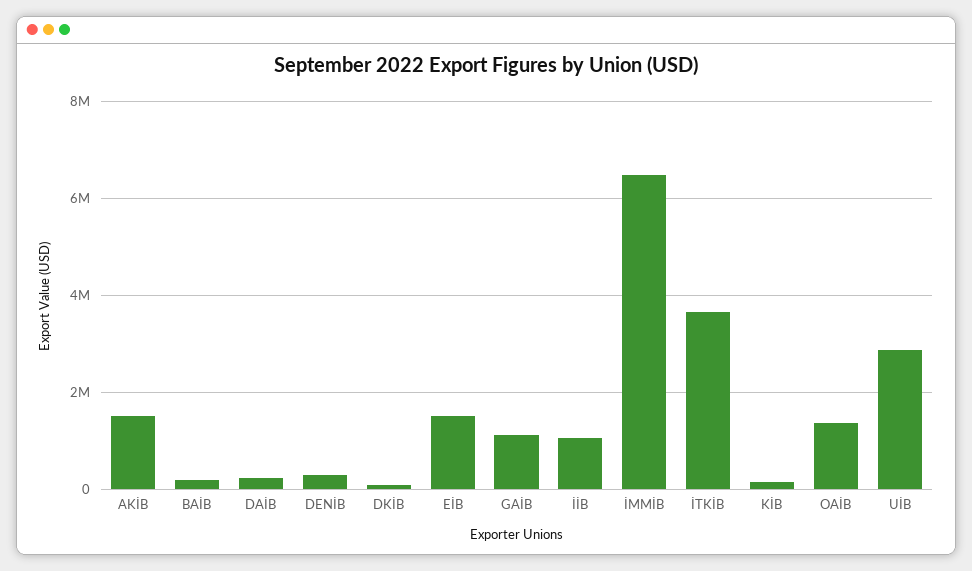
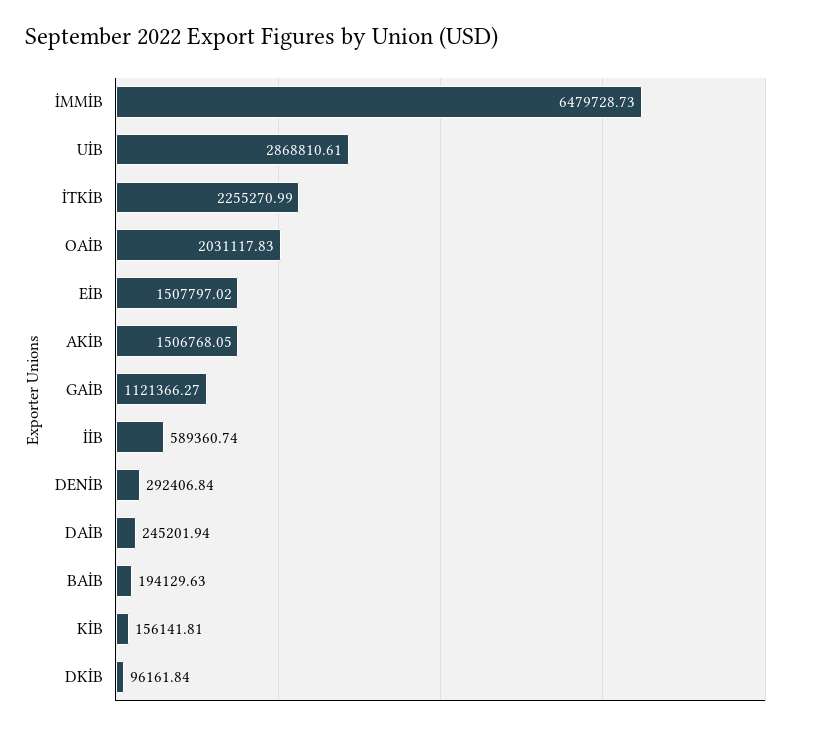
İİB: 1000000 -> 589360.74
İTKİB: 3600000 -> 2255270.99
OAİB: 1400000 -> 2031117.83

